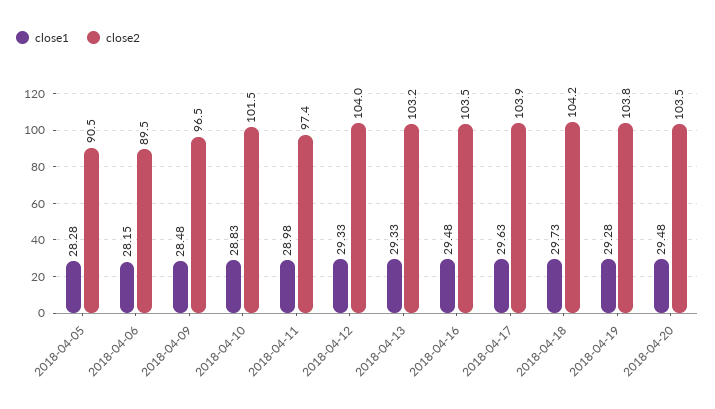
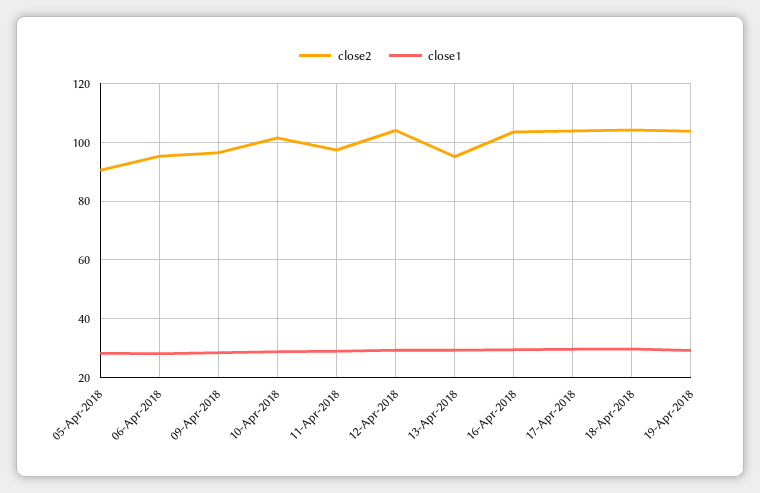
close2, 2018-04-06: 89.5 -> 95
close2, 2018-04-13: 103.2 -> 95
close1, 2018-04-20: 29.48 -> none
close2, 2018-04-20: 103.5 -> none

